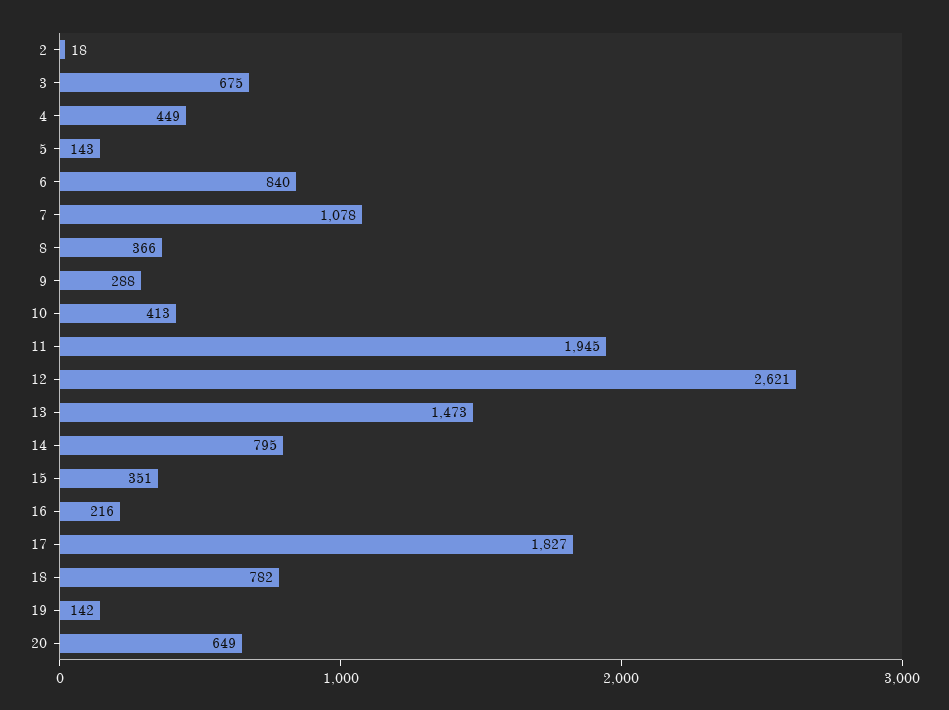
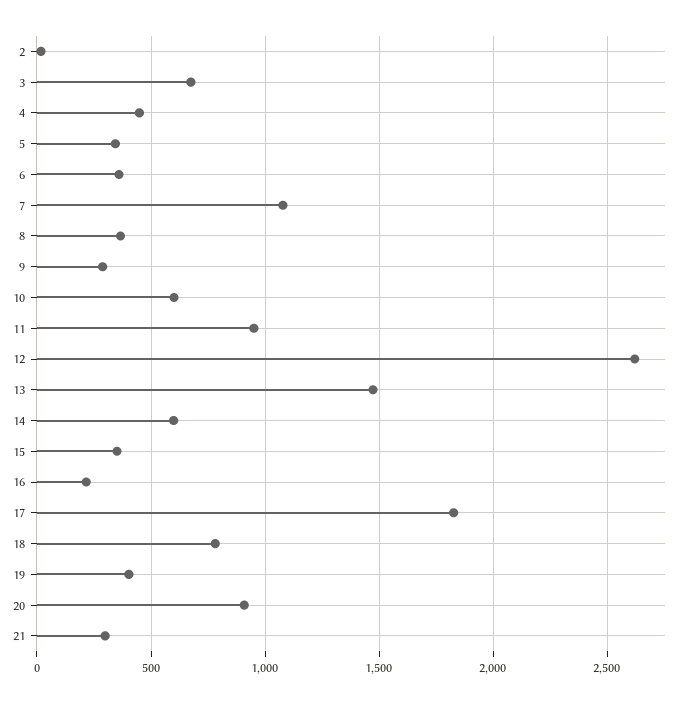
5: 143 -> 350
6: 840 -> 350
10: 413 -> 600
11: 1945 -> 950
14: 795 -> 600
19: 142 -> 400
20: 649 -> 900
21: none -> 300

